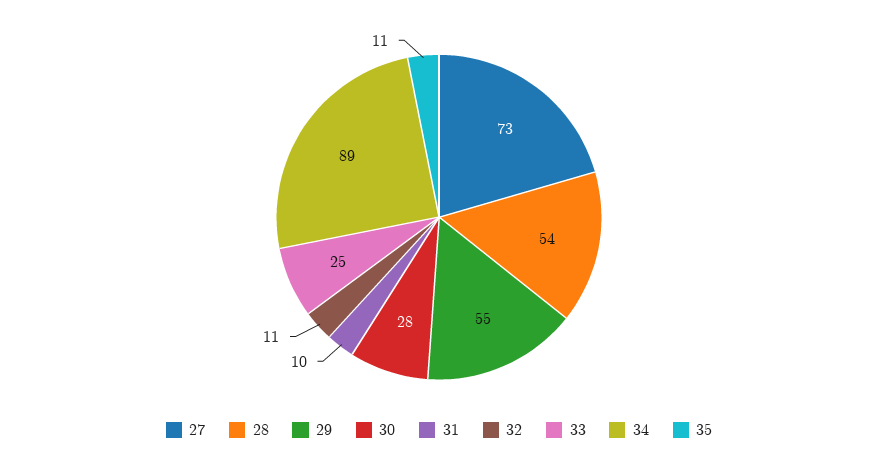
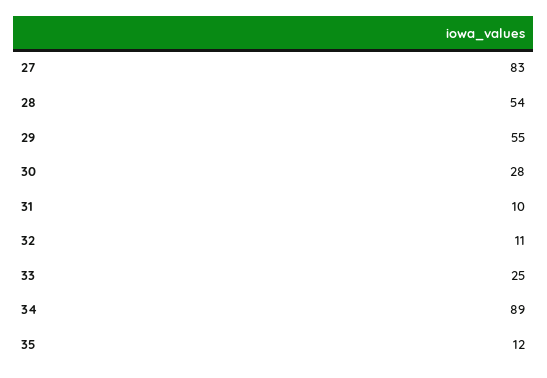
27: 73 -> 83
35: 11 -> 12

